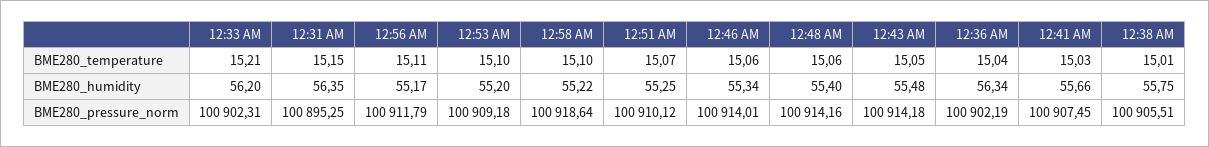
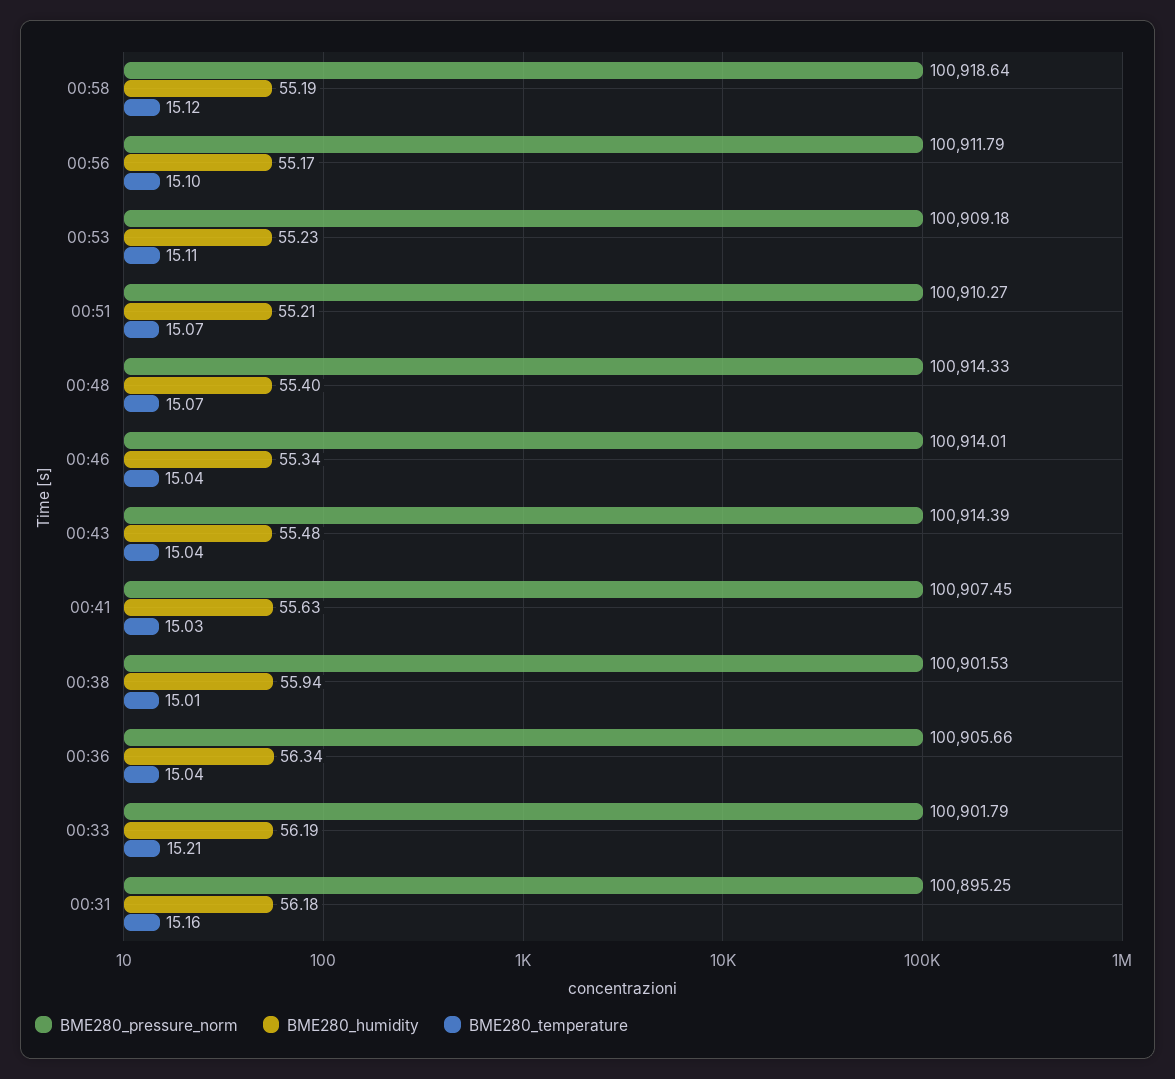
BME280_temperature, 12:31 AM: 15.15 -> 15.16
BME280_temperature, 12:56 AM: 15.11 -> 15.1
BME280_temperature, 12:53 AM: 15.1 -> 15.11
BME280_temperature, 12:58 AM: 15.1 -> 15.12
BME280_temperature, 12:46 AM: 15.06 -> 15.04
BME280_temperature, 12:48 AM: 15.06 -> 15.07
BME280_temperature, 12:43 AM: 15.05 -> 15.04
BME280_humidity, 12:33 AM: 56.2 -> 56.19
BME280_humidity, 12:31 AM: 56.35 -> 56.18
BME280_humidity, 12:53 AM: 55.2 -> 55.23
BME280_humidity, 12:58 AM: 55.22 -> 55.19
BME280_humidity, 12:51 AM: 55.25 -> 55.21
BME280_humidity, 12:41 AM: 55.66 -> 55.63
BME280_humidity, 12:38 AM: 55.75 -> 55.94
BME280_pressure_norm, 12:33 AM: 100902.31 -> 100901.79
BME280_pressure_norm, 12:51 AM: 100910.12 -> 100910.27
BME280_pressure_norm, 12:48 AM: 100914.16 -> 100914.33
BME280_pressure_norm, 12:43 AM: 100914.18 -> 100914.39
BME280_pressure_norm, 12:36 AM: 100902.19 -> 100905.66
BME280_pressure_norm, 12:38 AM: 100905.51 -> 100901.53

